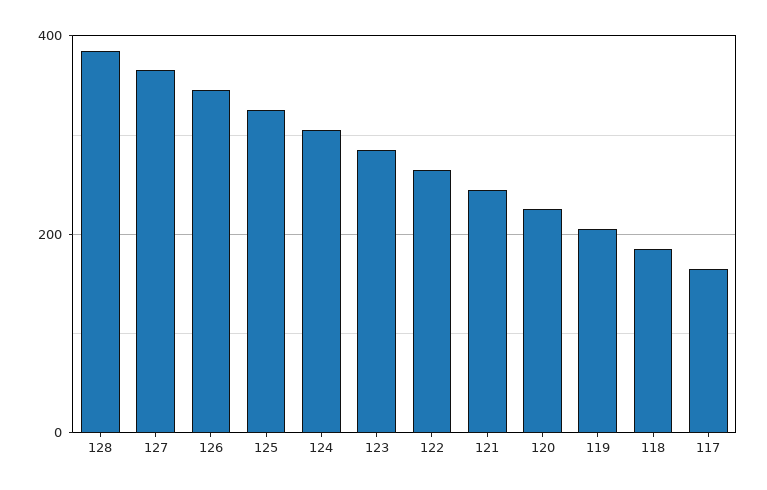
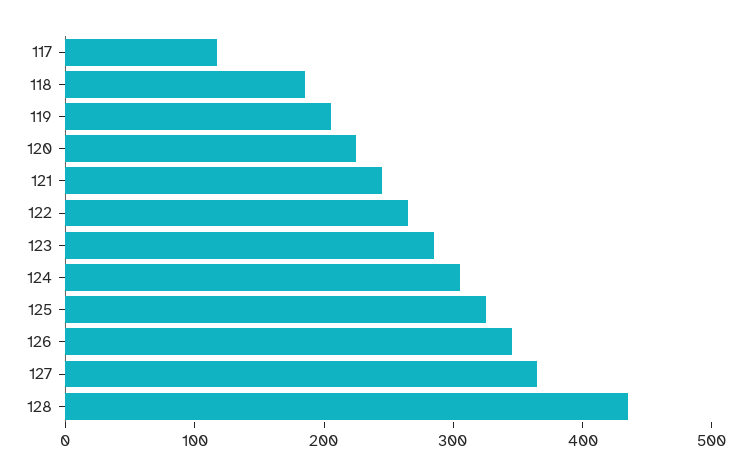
128: 380 -> 440
117: 160 -> 120

